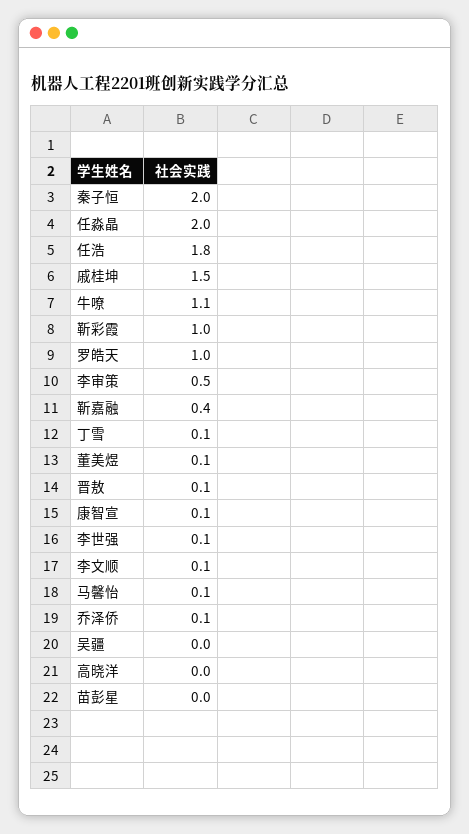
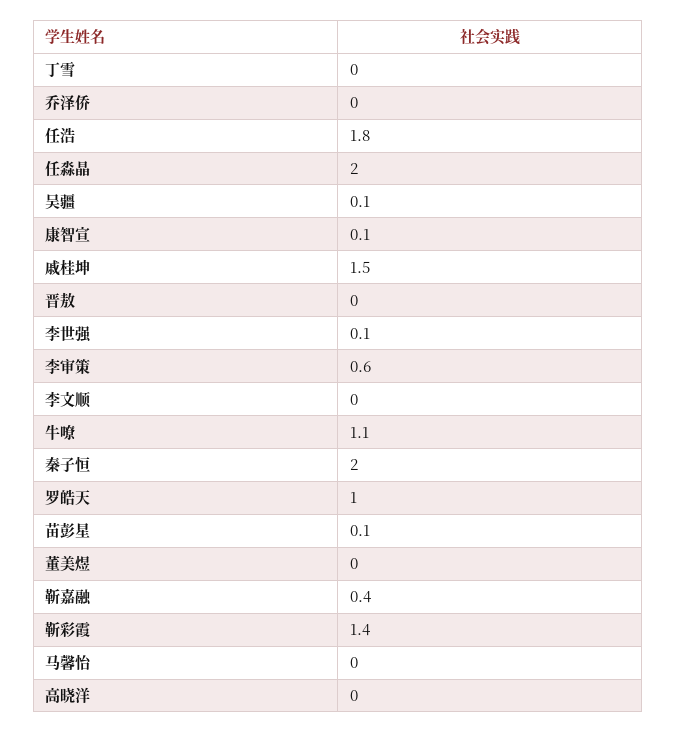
靳彩霞: 1 -> 1.4
李审策: 0.5 -> 0.6
丁雪: 0.1 -> 0
董美煜: 0.1 -> 0
晋敖: 0.1 -> 0
李文顺: 0.1 -> 0
马馨怡: 0.1 -> 0
乔泽侨: 0.1 -> 0
吴疆: 0 -> 0.1
苗彭星: 0 -> 0.1

